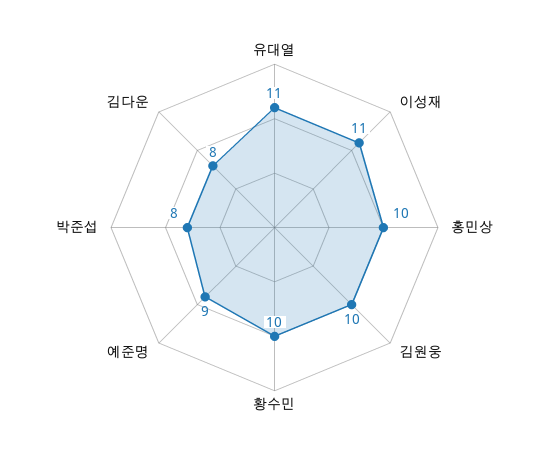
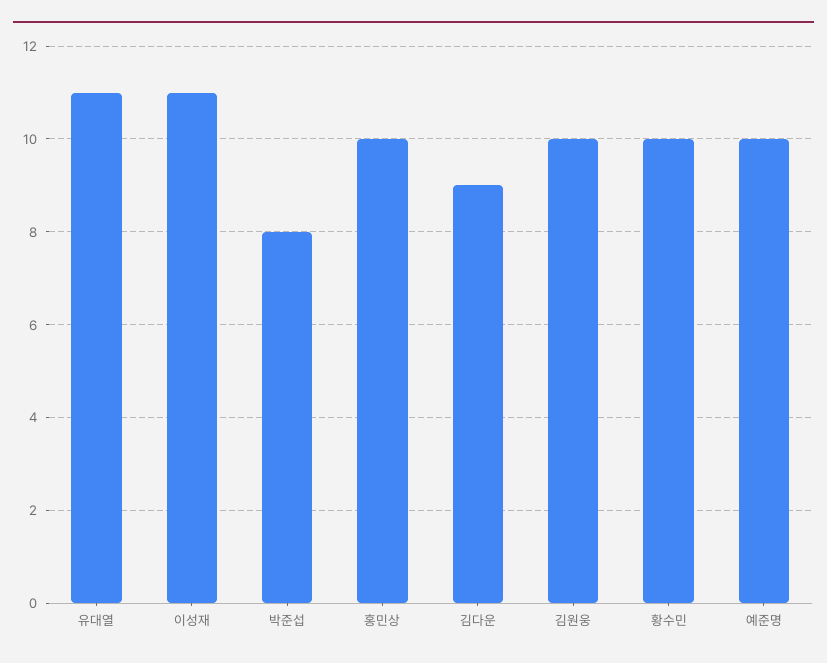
예준명: 9 -> 10
김다운: 8 -> 9

